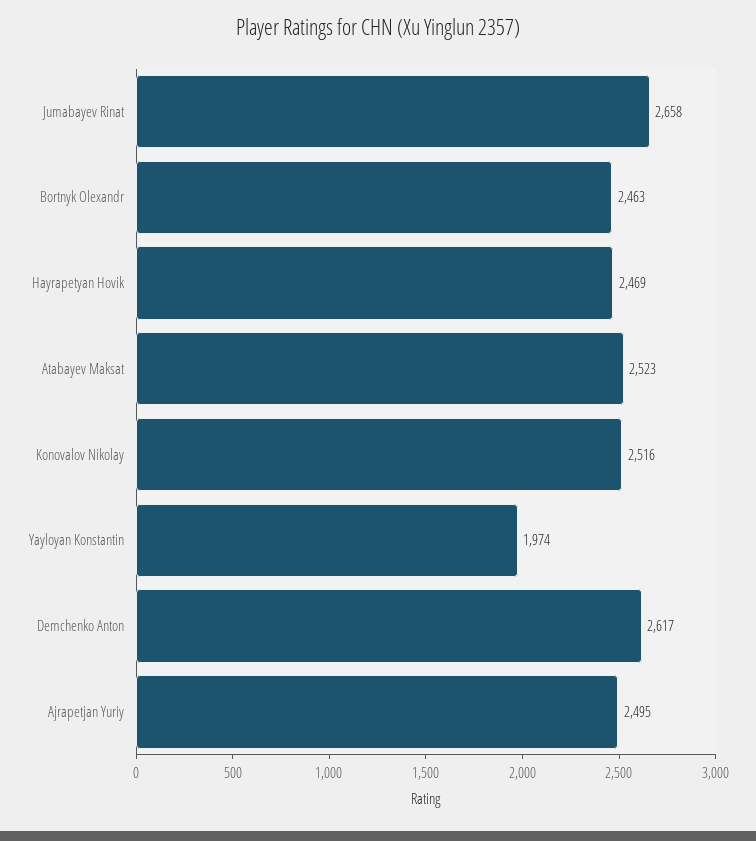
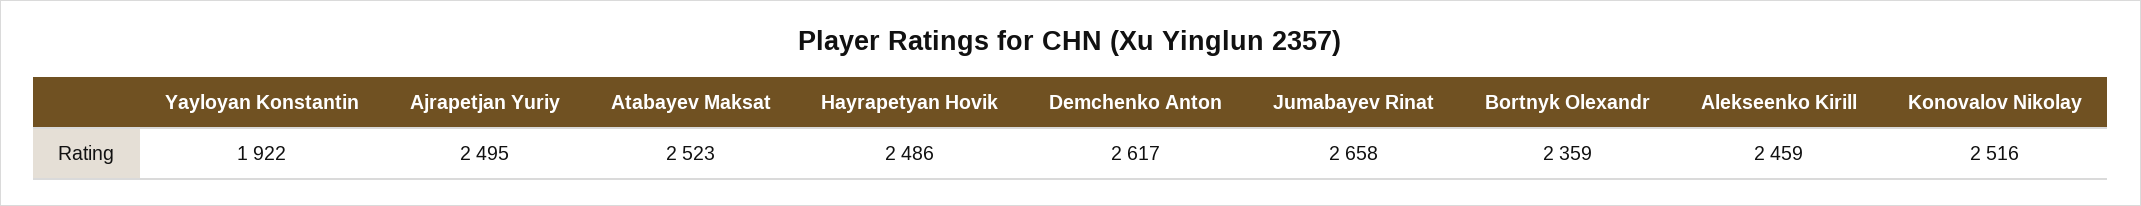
Bortnyk Olexandr: 2463 -> 2359
Hayrapetyan Hovik: 2469 -> 2486
Yayloyan Konstantin: 1974 -> 1922
Alekseenko Kirill: none -> 2459

